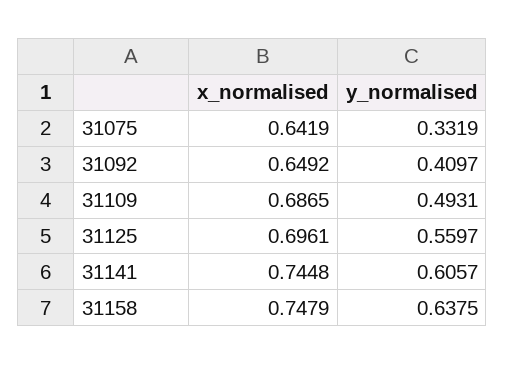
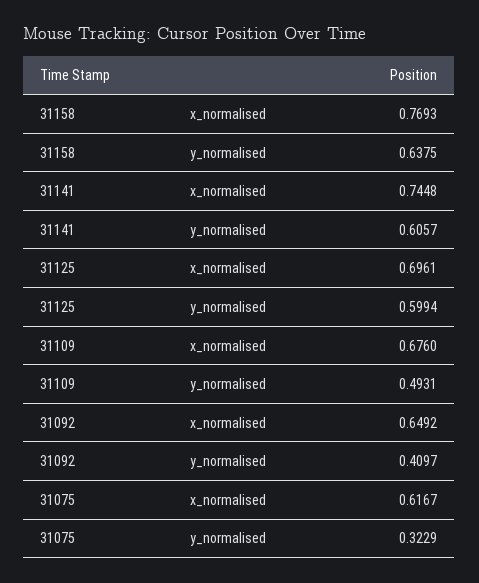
x_normalised, 31075: 0.6419 -> 0.6167
y_normalised, 31075: 0.3319 -> 0.3229
x_normalised, 31109: 0.6865 -> 0.676
y_normalised, 31125: 0.5597 -> 0.5994
x_normalised, 31158: 0.7479 -> 0.7693

